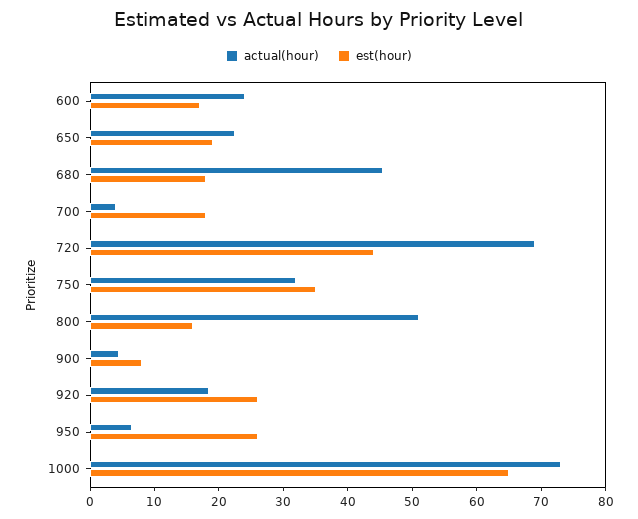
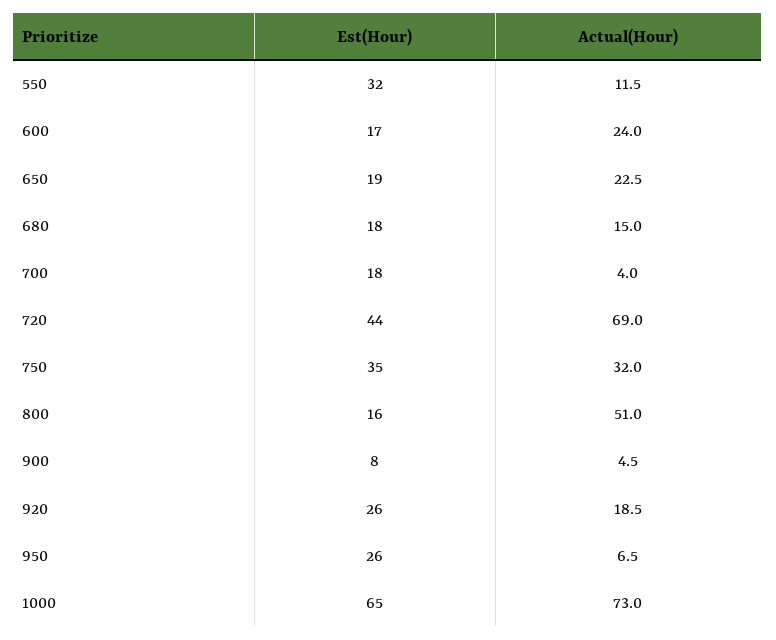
actual(hour), 680: 46 -> 15
est(hour), 550: none -> 32
actual(hour), 550: none -> 11.5

